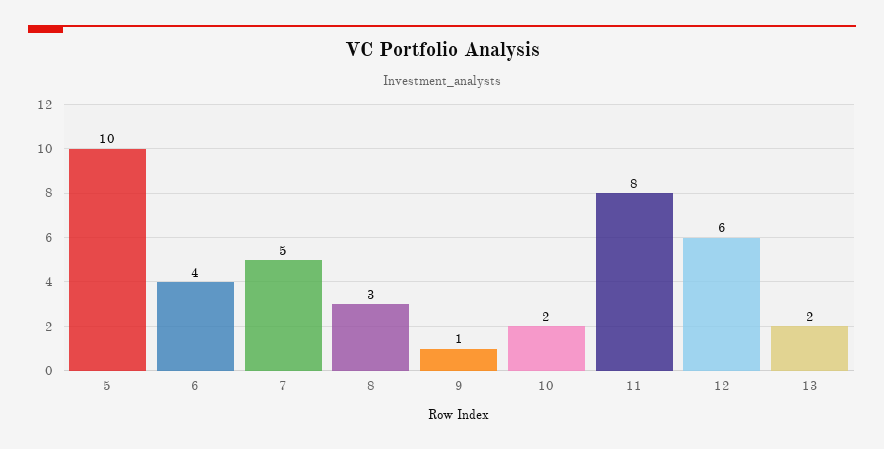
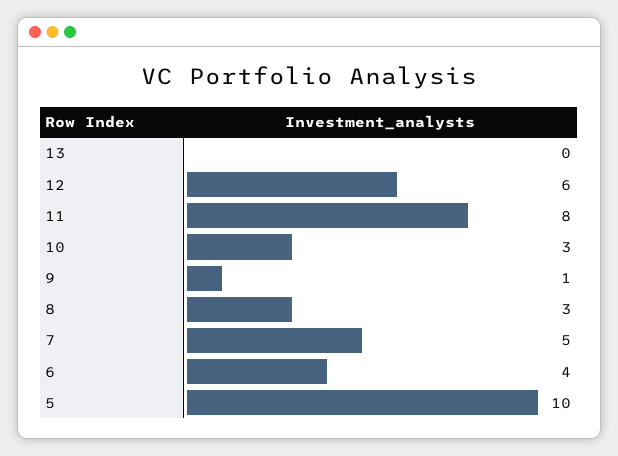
10: 2 -> 3
13: 2 -> 0

